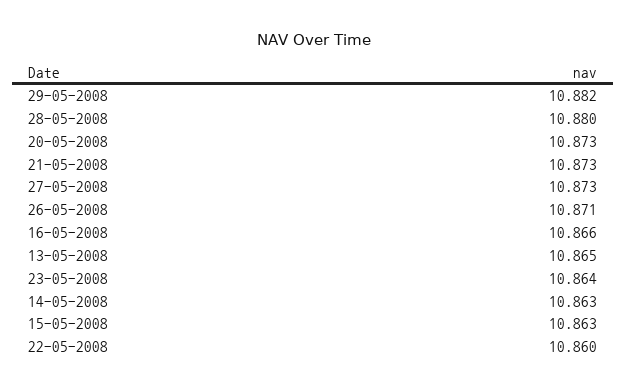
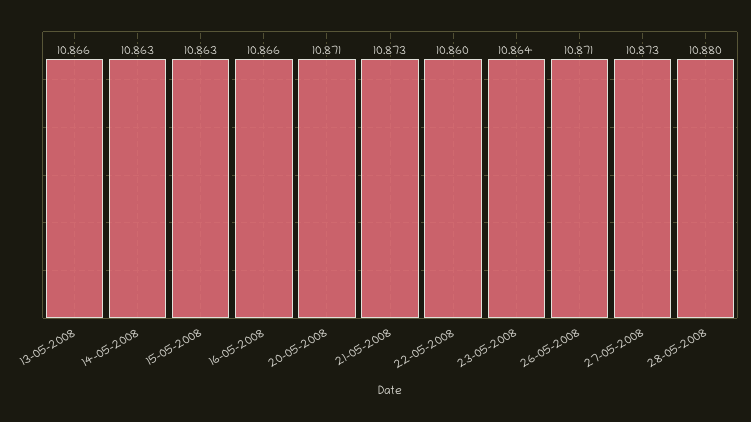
29-05-2008: 10.882 -> none
20-05-2008: 10.873 -> 10.871
13-05-2008: 10.865 -> 10.866

